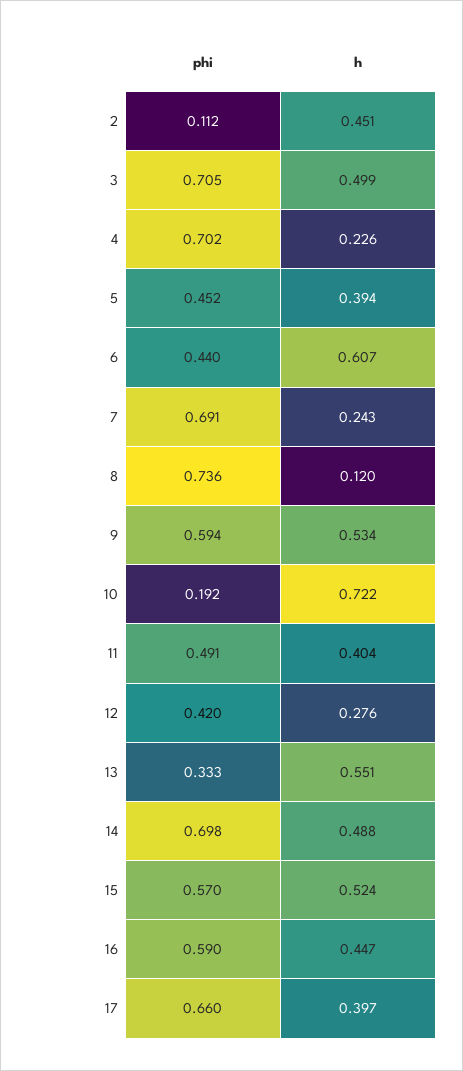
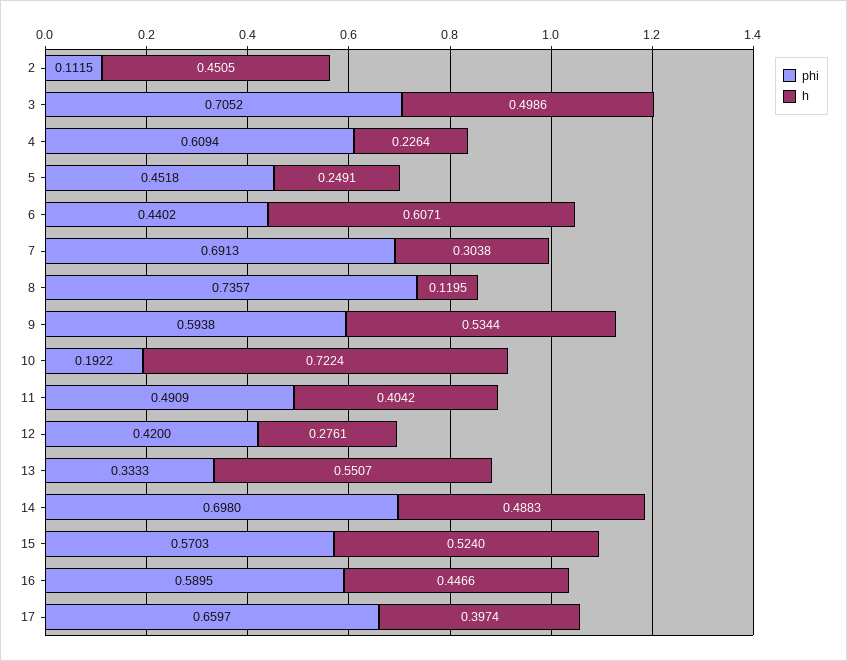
phi, 4: 0.702 -> 0.6094
h, 5: 0.394 -> 0.2491
h, 7: 0.243 -> 0.3038

